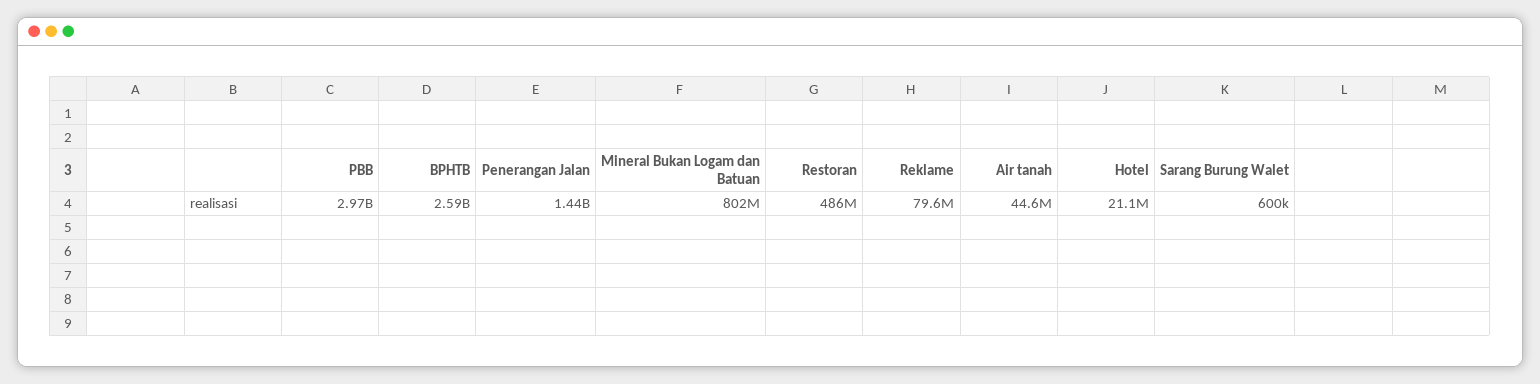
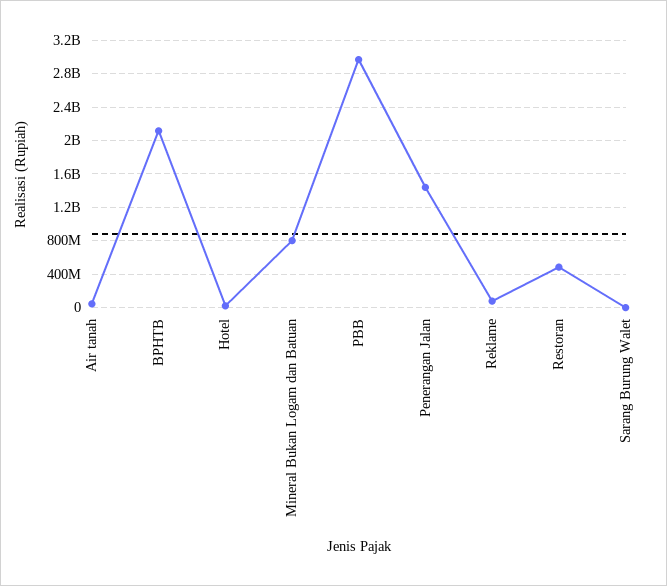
BPHTB: 2590000000 -> 2100000000

